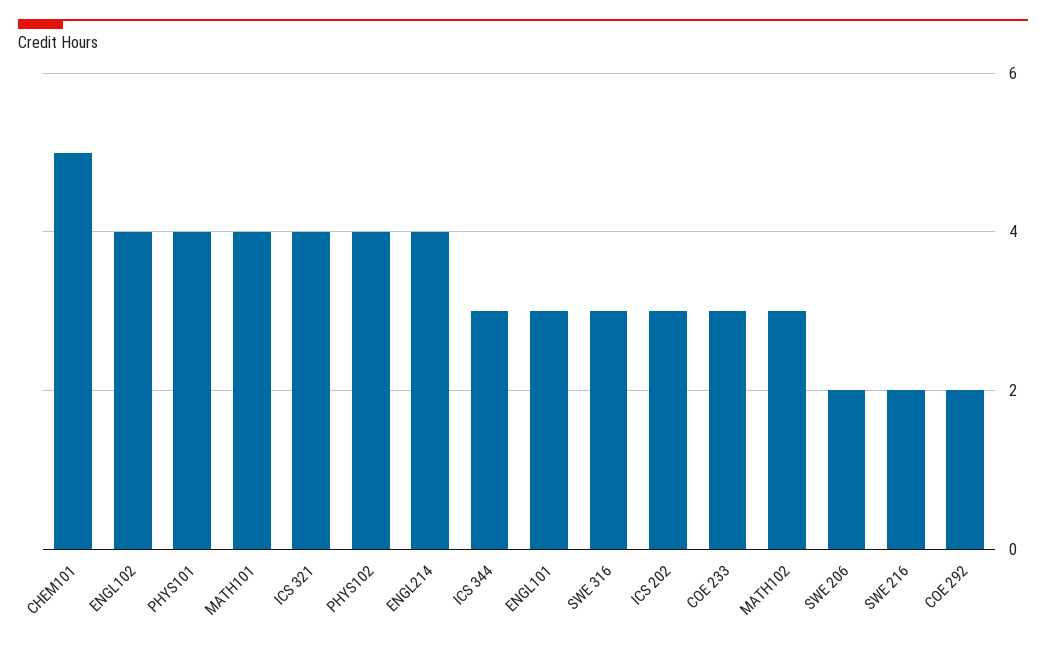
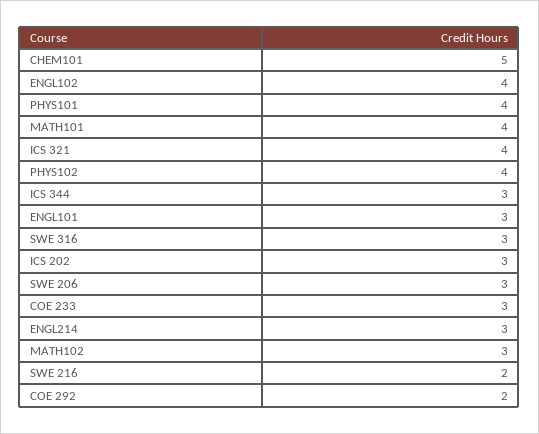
ENGL214: 4 -> 3
SWE 206: 2 -> 3

